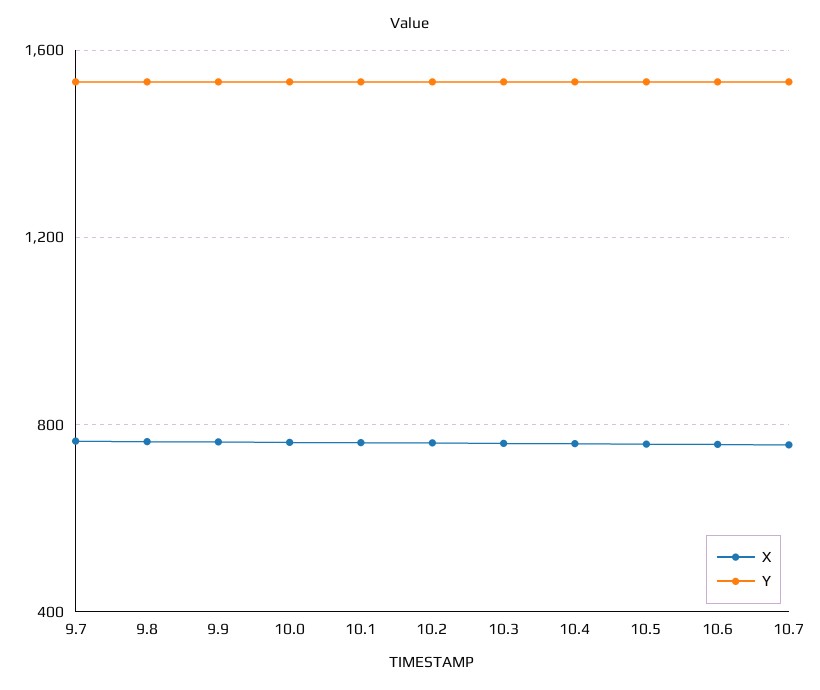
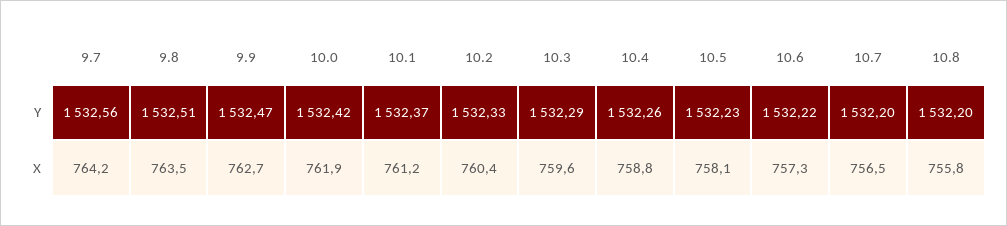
Y, 10.8: none -> 1532.2
X, 10.8: none -> 755.8

